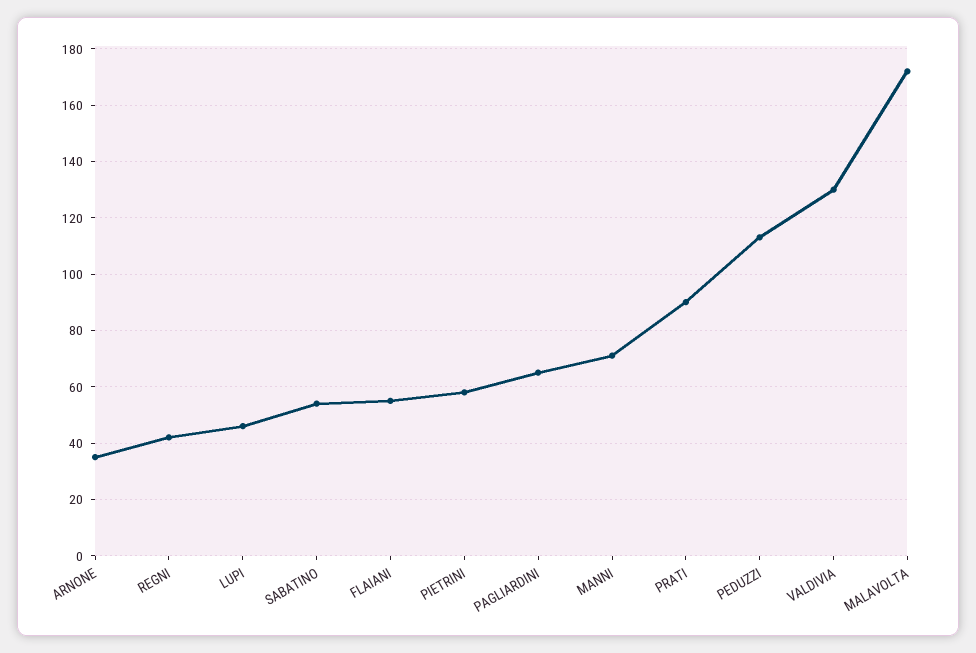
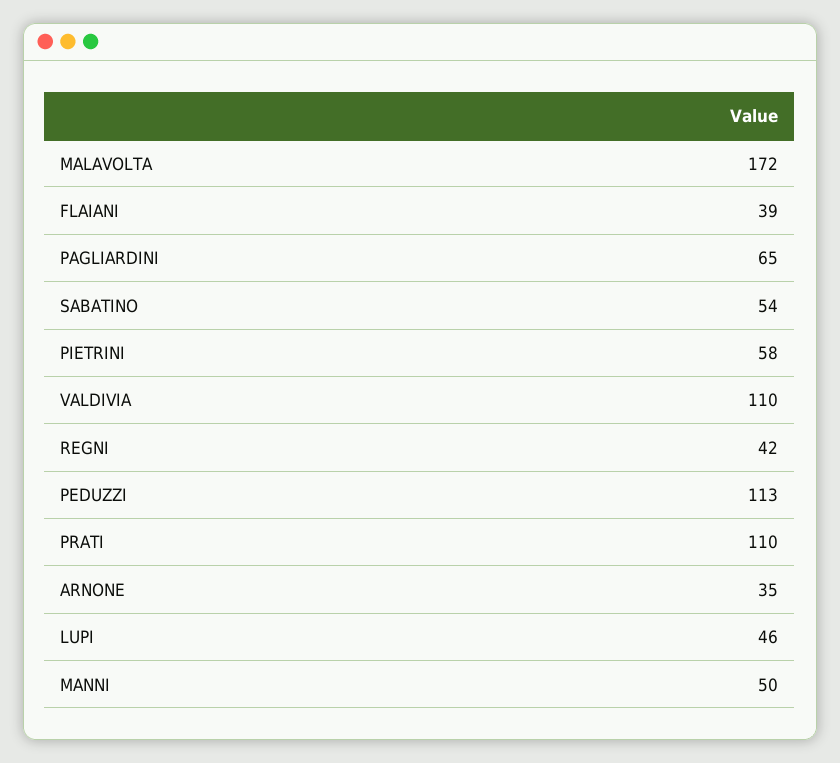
FLAIANI: 55 -> 39
MANNI: 70 -> 50
PRATI: 90 -> 110
VALDIVIA: 130 -> 110

